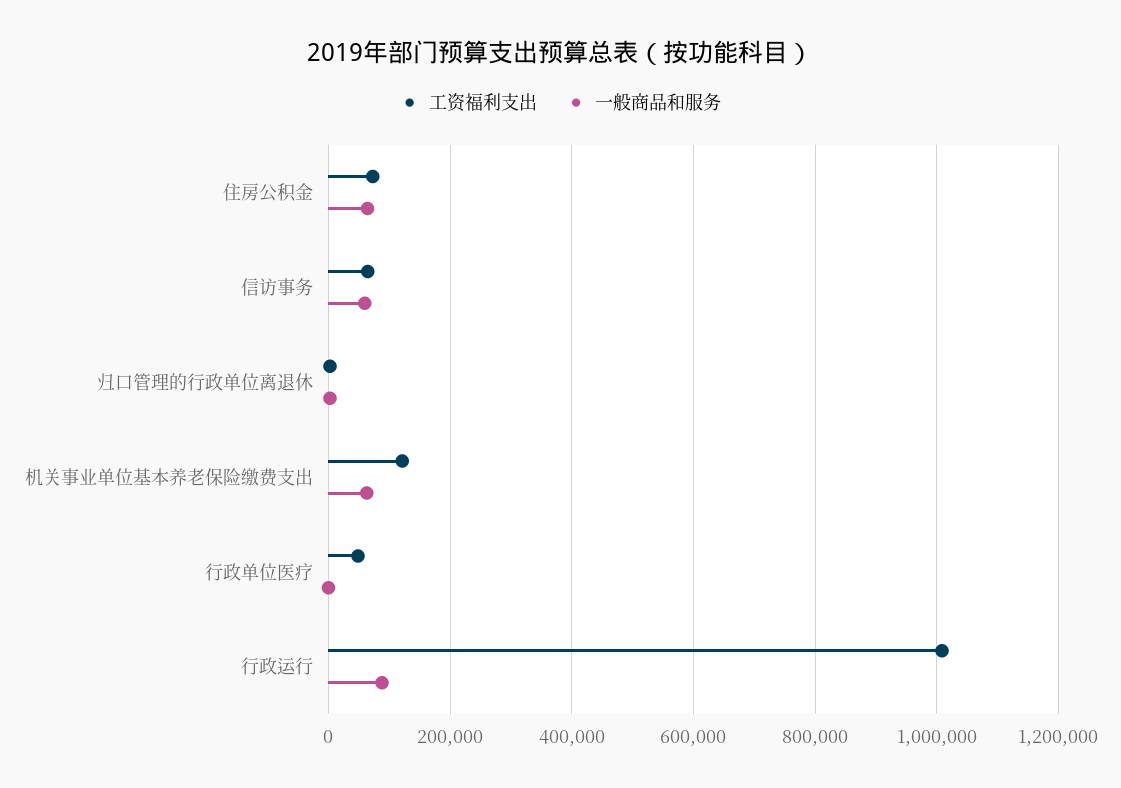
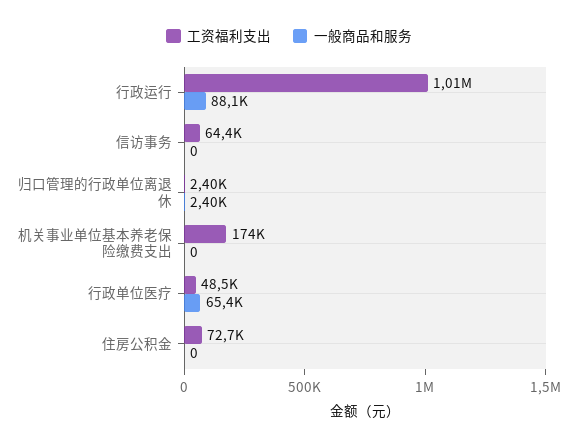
一般商品和服务, 住房公积金: 60000 -> 0
一般商品和服务, 信访事务: 60000 -> 0
工资福利支出, 机关事业单位基本养老保险缴费支出: 120000 -> 174000
一般商品和服务, 机关事业单位基本养老保险缴费支出: 60000 -> 0
一般商品和服务, 行政单位医疗: 0 -> 65400

